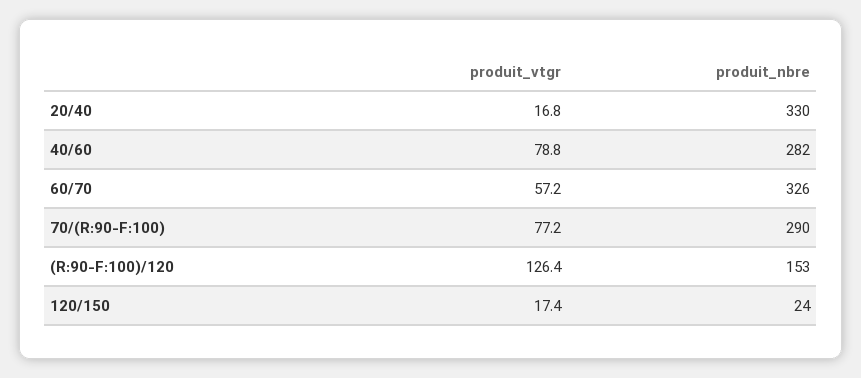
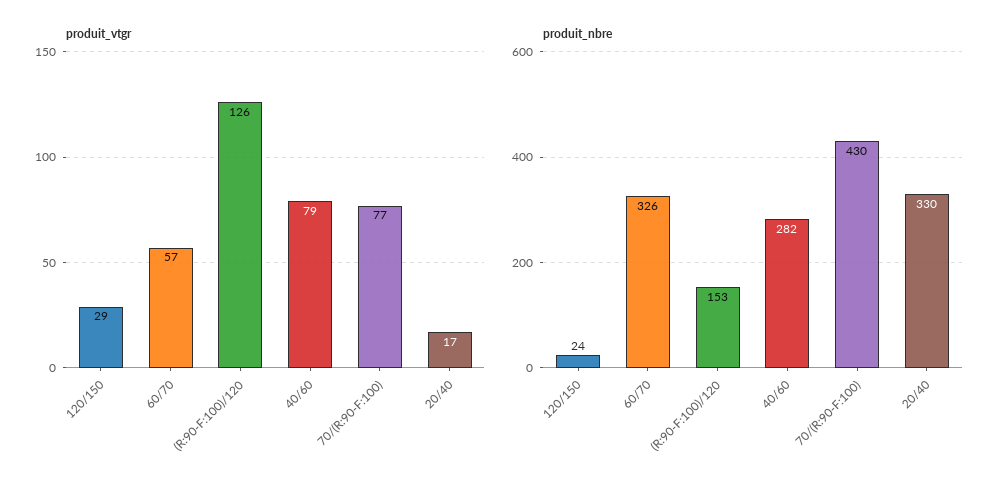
produit_nbre, 70/(R:90-F:100): 290 -> 430
produit_vtgr, 120/150: 17.4 -> 29

